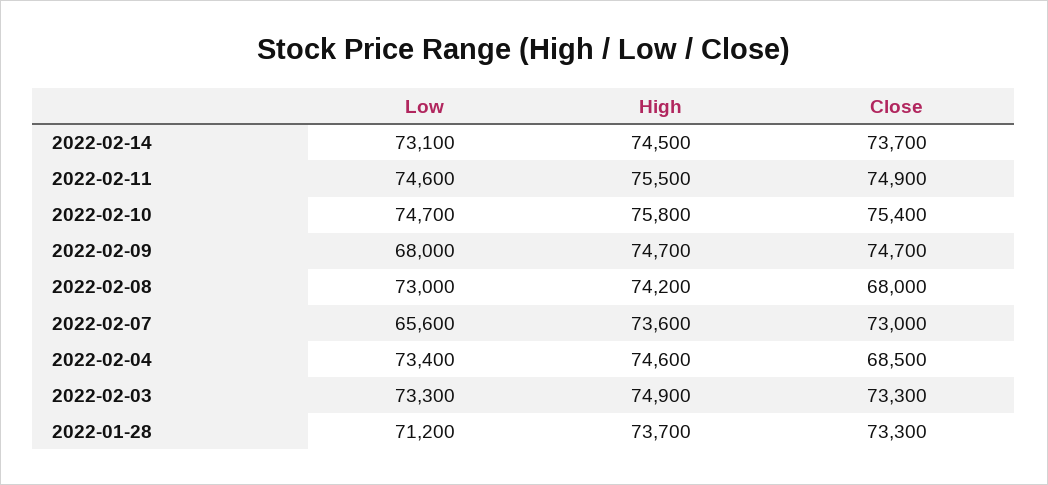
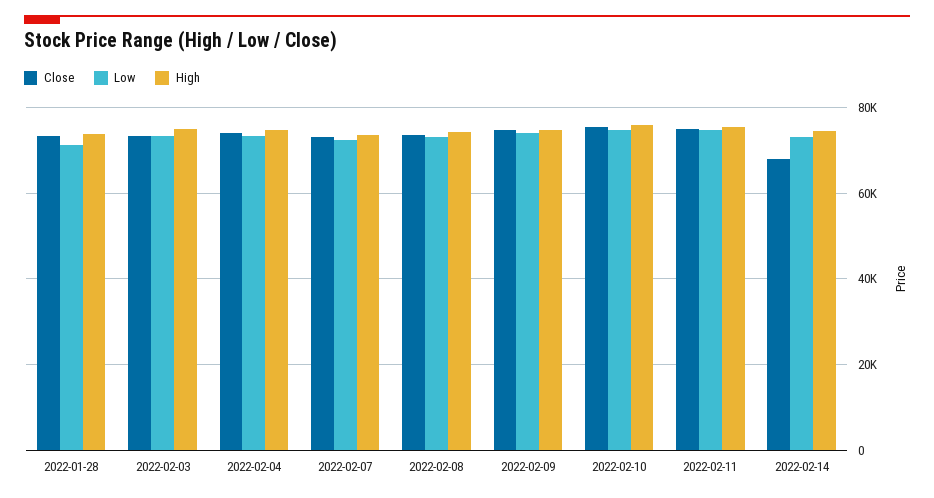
Close, 2022-02-14: 73700 -> 68000
Low, 2022-02-09: 68000 -> 74000
Close, 2022-02-08: 68000 -> 74000
Low, 2022-02-07: 65600 -> 72000
Close, 2022-02-04: 68500 -> 74000

